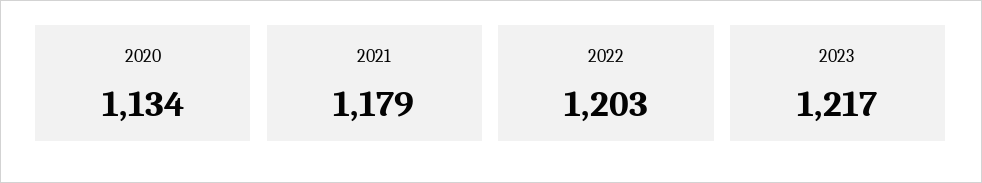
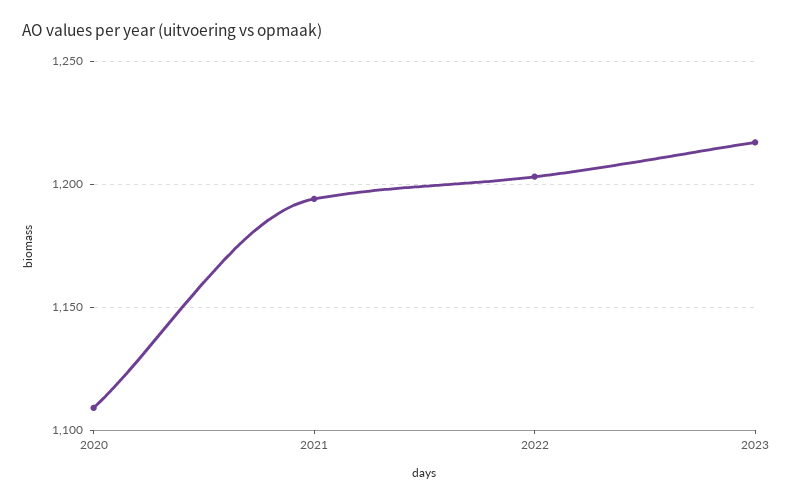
2020: 1134 -> 1110
2021: 1179 -> 1195

